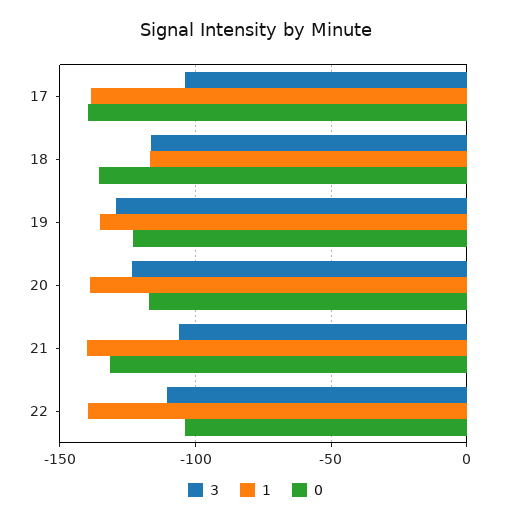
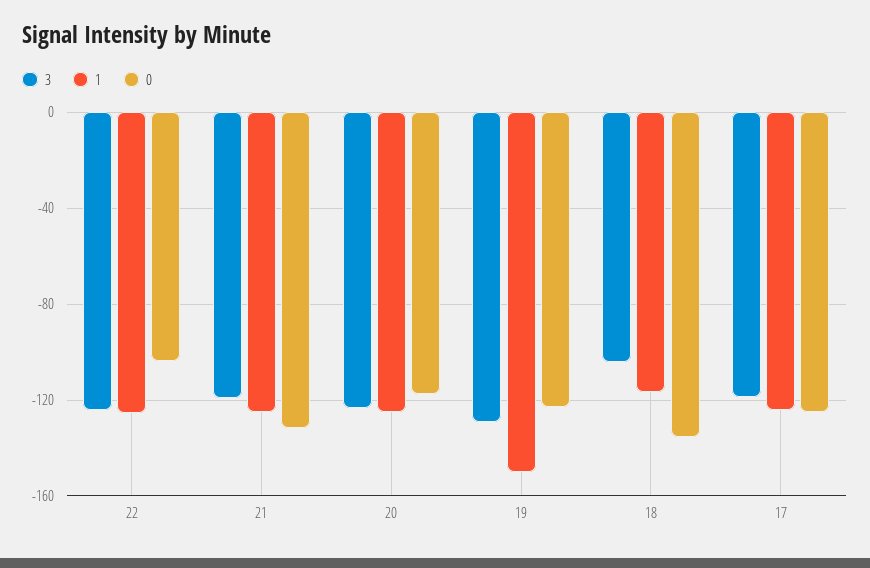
3, 17: -105 -> -120
1, 17: -140 -> -125
0, 17: -140 -> -125
3, 18: -115 -> -105
1, 19: -135 -> -150
1, 20: -140 -> -125
3, 21: -105 -> -120
1, 21: -140 -> -125
3, 22: -110 -> -125
1, 22: -140 -> -125

